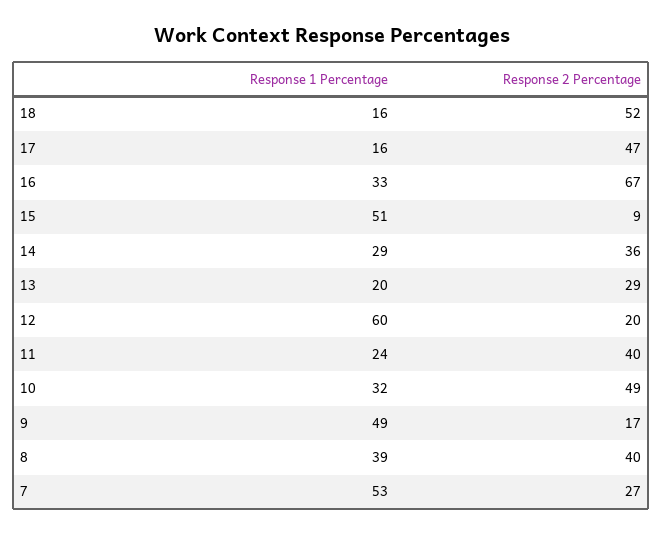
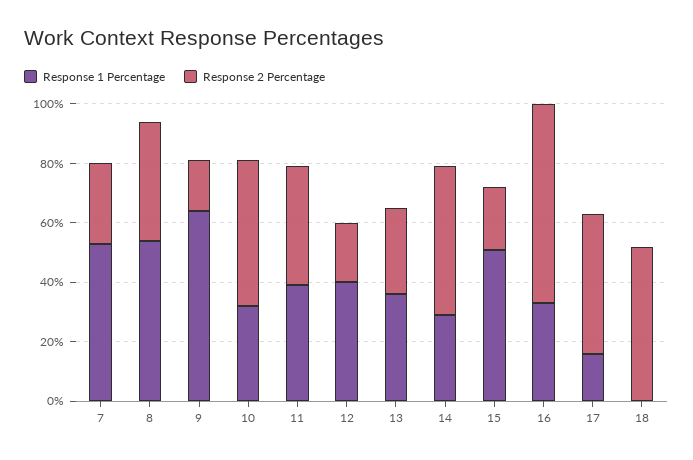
Response 1 Percentage, 18: 16 -> 0
Response 2 Percentage, 15: 9 -> 20
Response 2 Percentage, 14: 36 -> 50
Response 1 Percentage, 13: 20 -> 35
Response 1 Percentage, 12: 60 -> 40
Response 1 Percentage, 11: 24 -> 40
Response 1 Percentage, 9: 49 -> 65
Response 1 Percentage, 8: 39 -> 55

